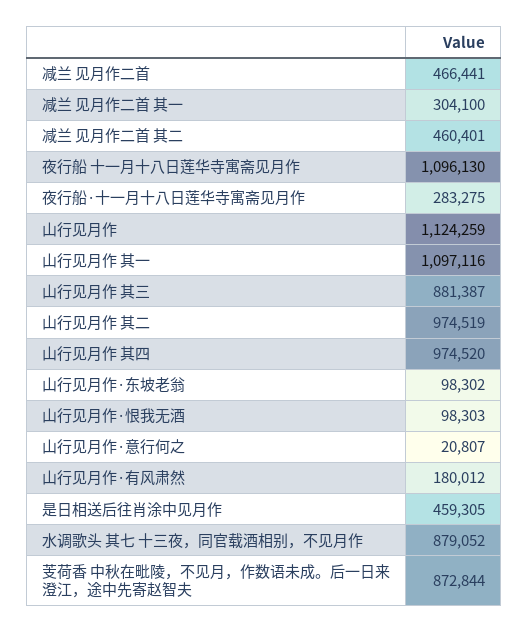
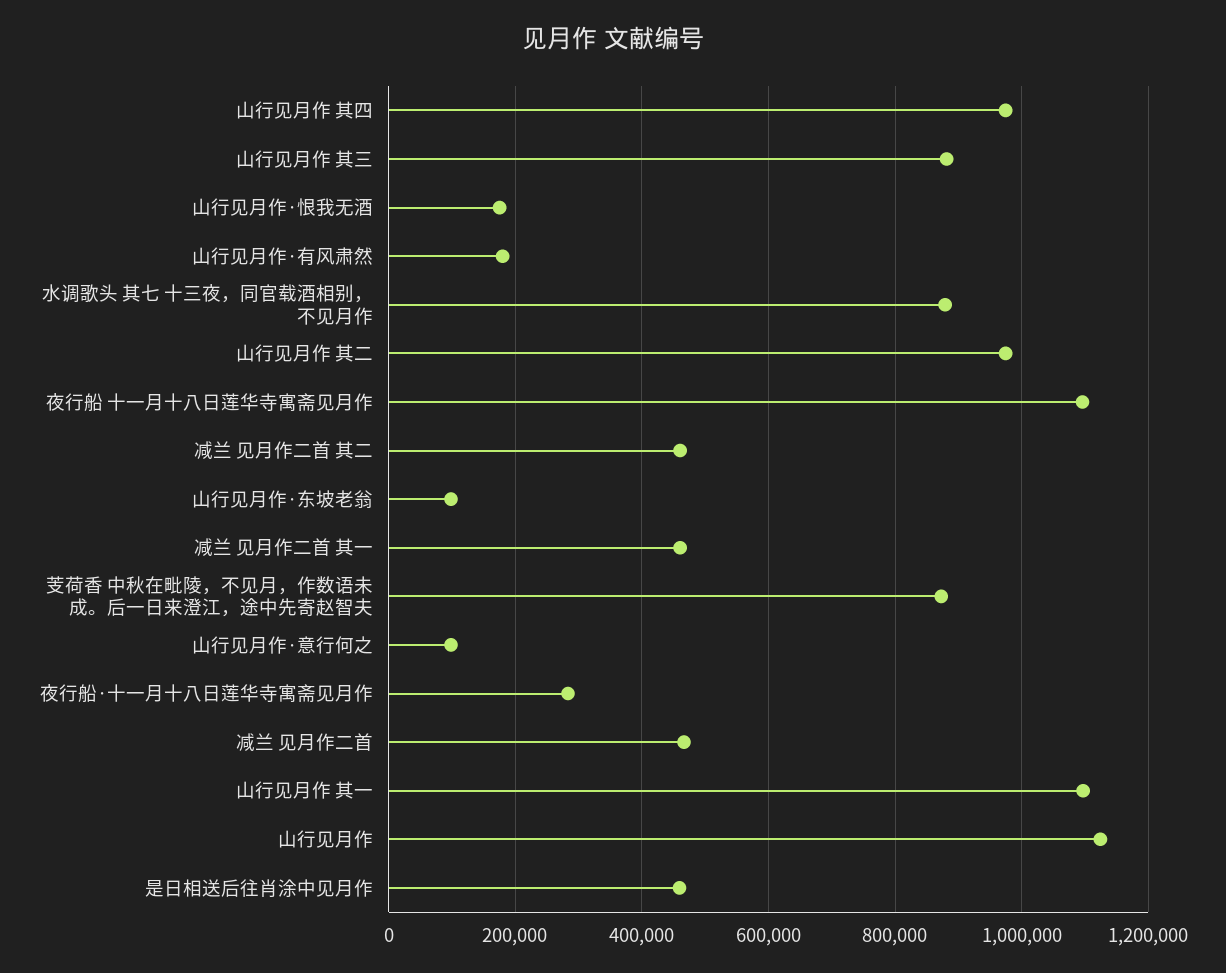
减兰 见月作二首 其一: 304100 -> 460000
山行见月作·恨我无酒: 98303 -> 180000
山行见月作·意行何之: 20807 -> 100000

